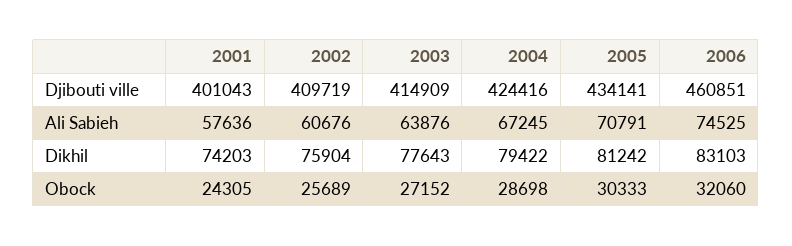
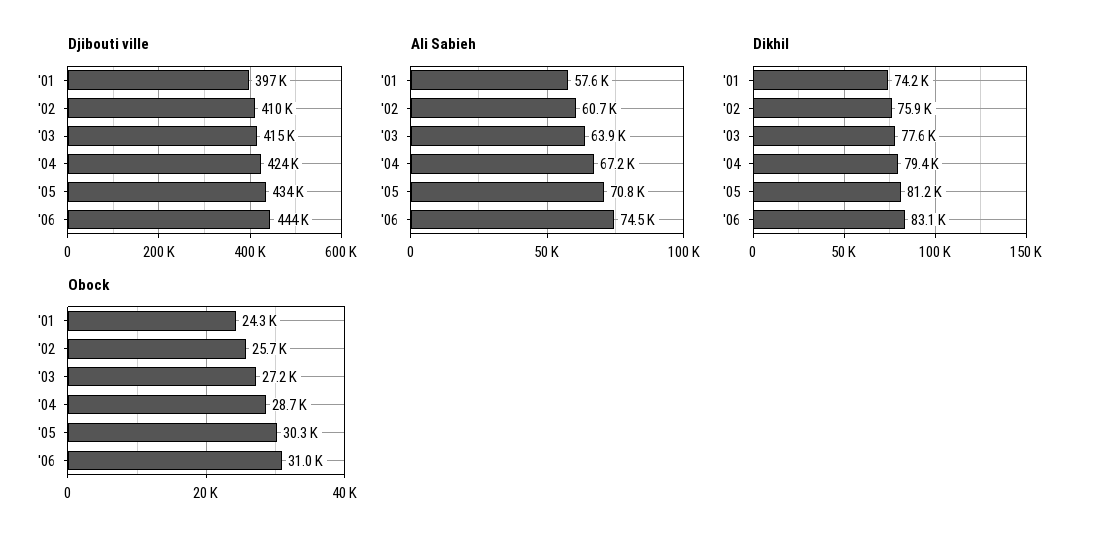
Djibouti ville, 2001: 401043 -> 397000
Djibouti ville, 2006: 460851 -> 444000
Obock, 2006: 32060 -> 31000

